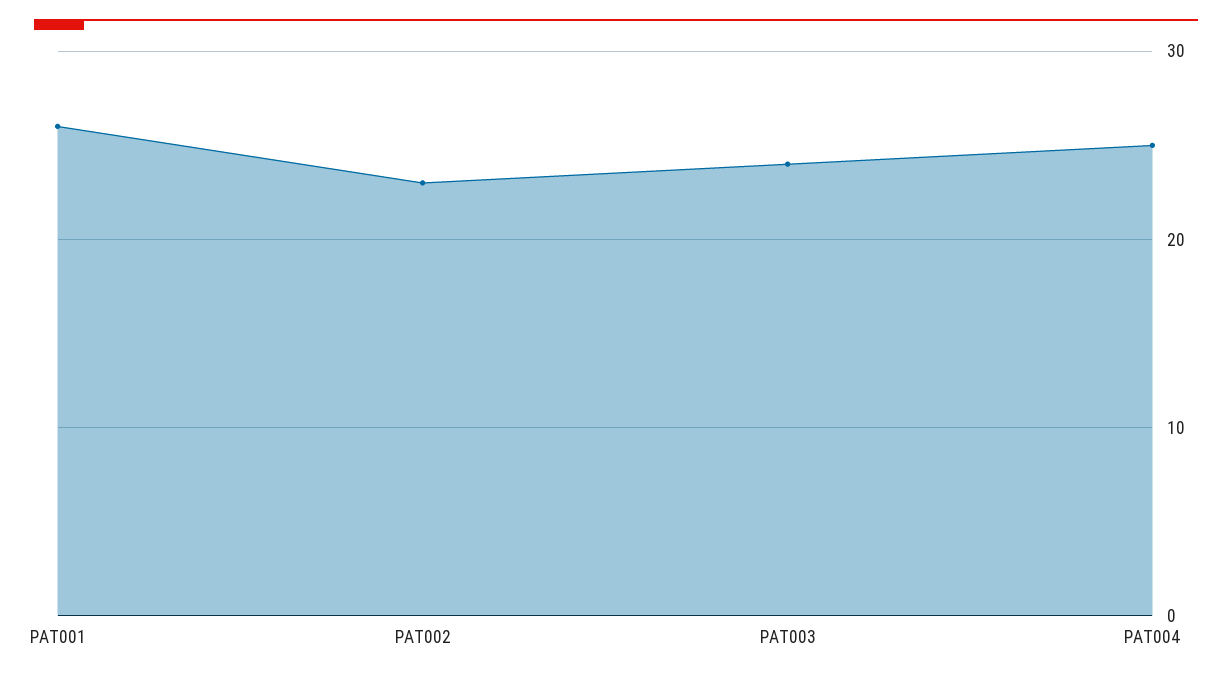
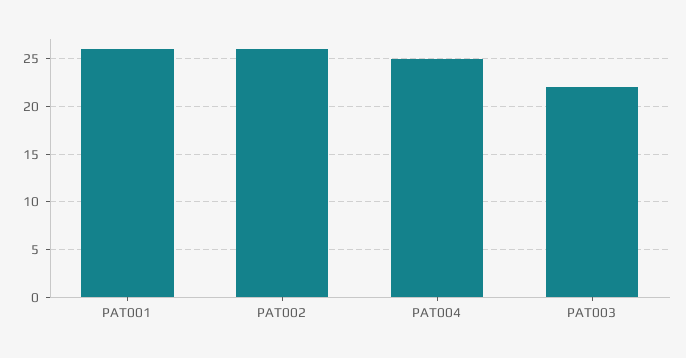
PAT002: 23 -> 26
PAT003: 24 -> 22

